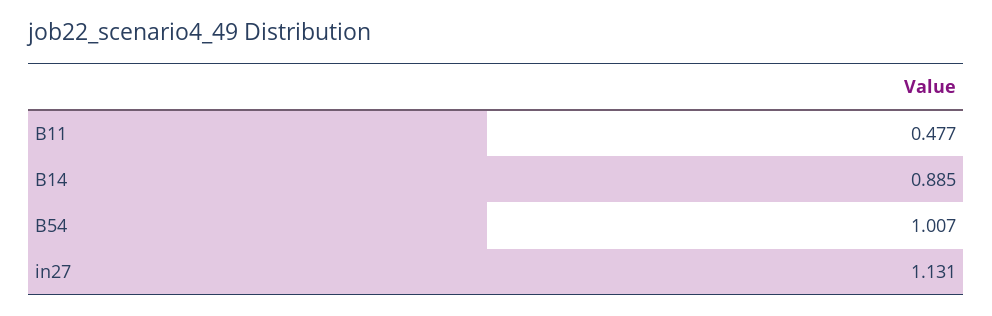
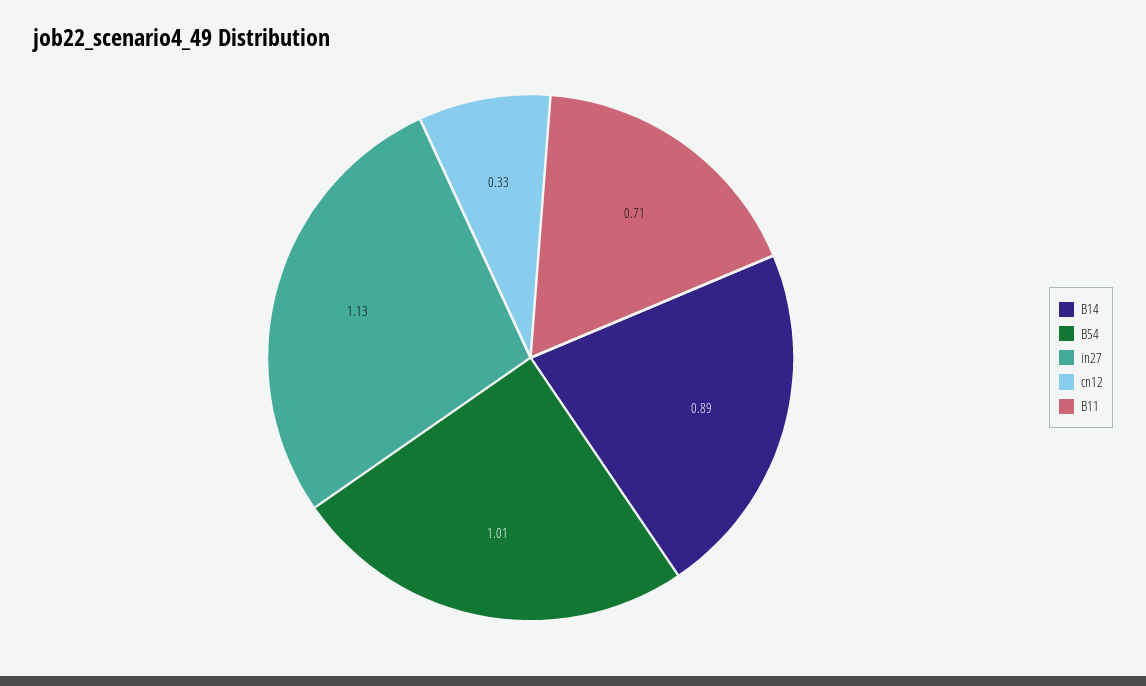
B11: 0.477 -> 0.71
cn12: none -> 0.33

